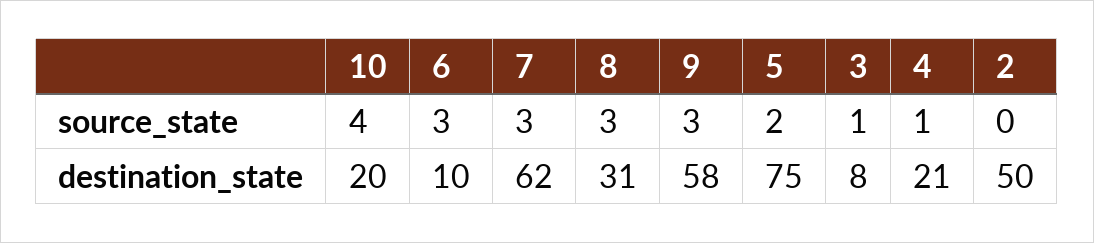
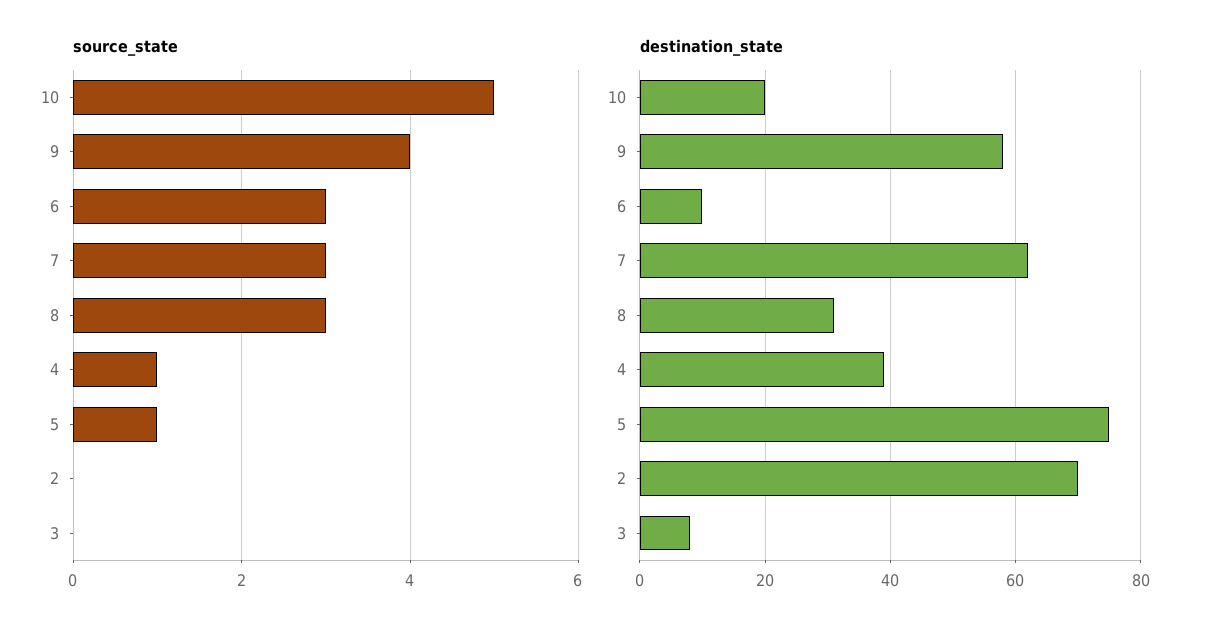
source_state, 10: 4 -> 5
source_state, 9: 3 -> 4
source_state, 5: 2 -> 1
source_state, 3: 1 -> 0
destination_state, 4: 21 -> 40
destination_state, 2: 50 -> 70

